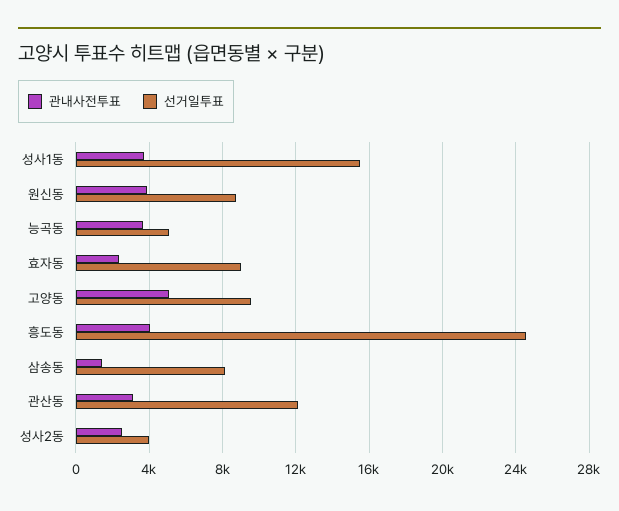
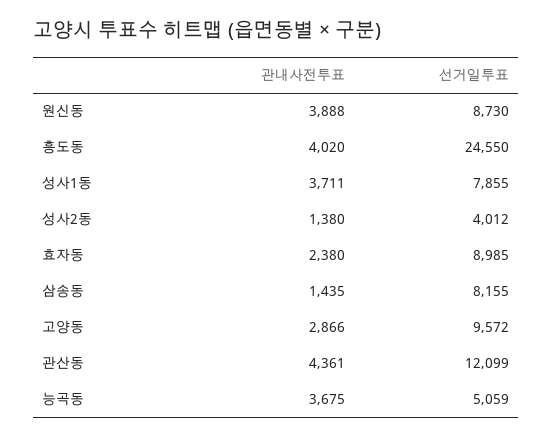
선거일투표, 성사1동: 15500 -> 7855
관내사전투표, 고양동: 5000 -> 2866
관내사전투표, 관산동: 3000 -> 4361
관내사전투표, 성사2동: 2500 -> 1380

